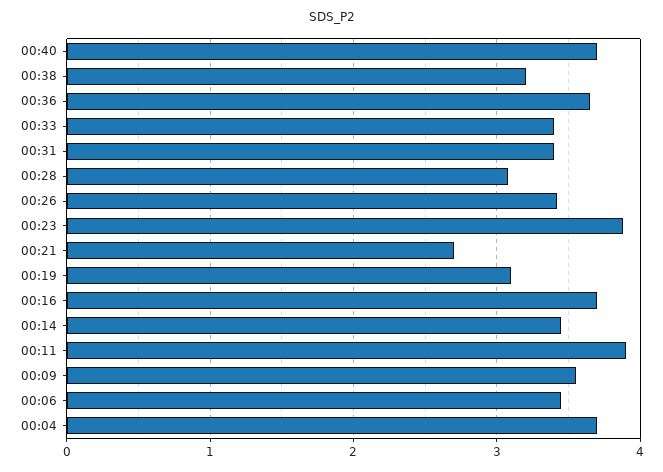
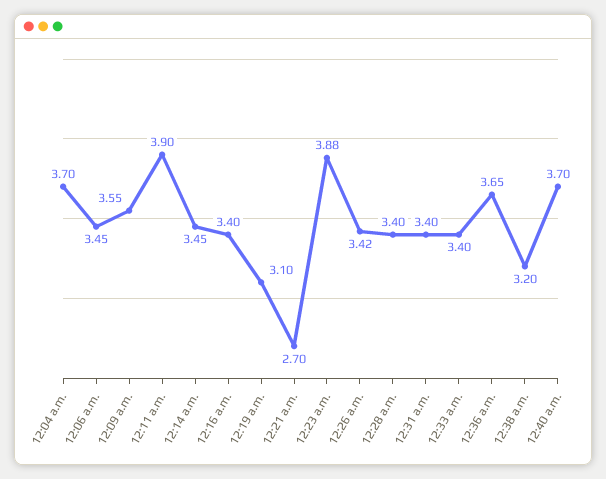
00:28: 3.1 -> 3.4
00:16: 3.7 -> 3.4

